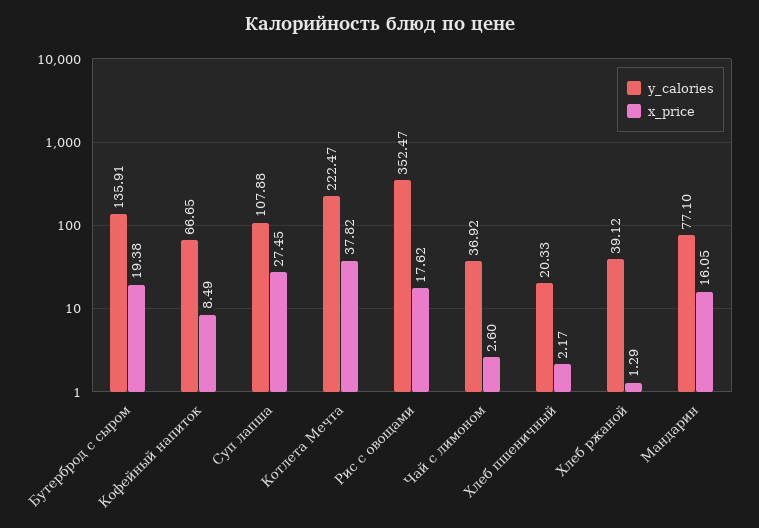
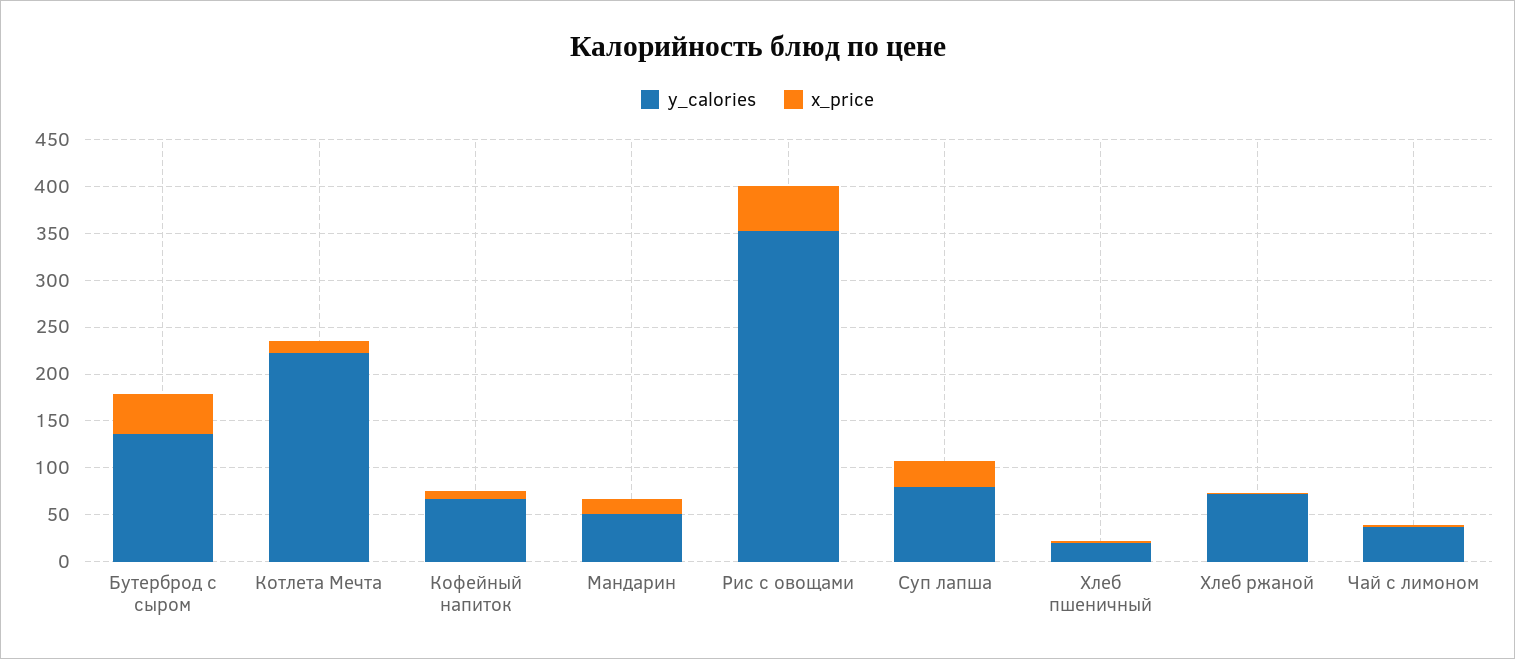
x_price, Бутерброд с сыром: 19.38 -> 40
y_calories, Суп лапша: 107.88 -> 80
x_price, Котлета Мечта: 37.82 -> 10
x_price, Рис с овощами: 17.62 -> 50
y_calories, Хлеб ржаной: 39.12 -> 70
y_calories, Мандарин: 77.1 -> 50

